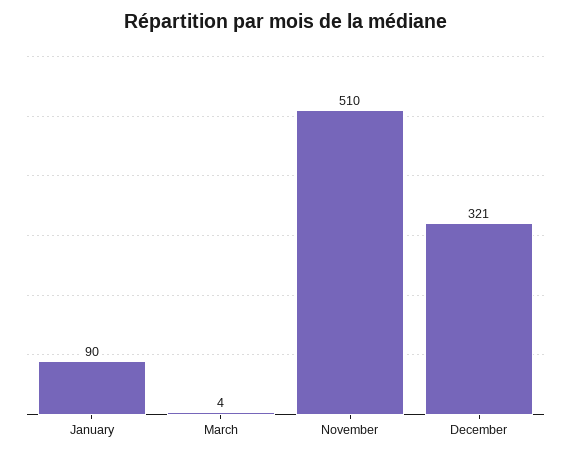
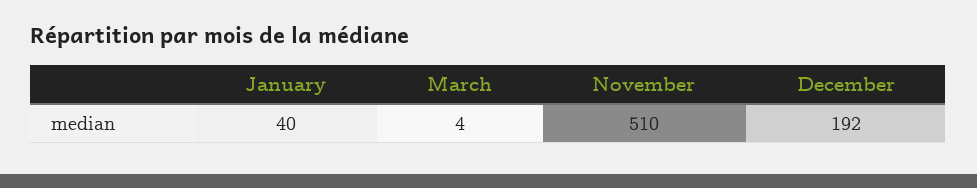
January: 90 -> 40
December: 321 -> 192

